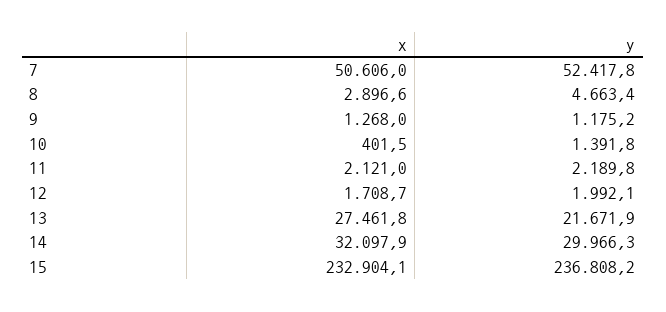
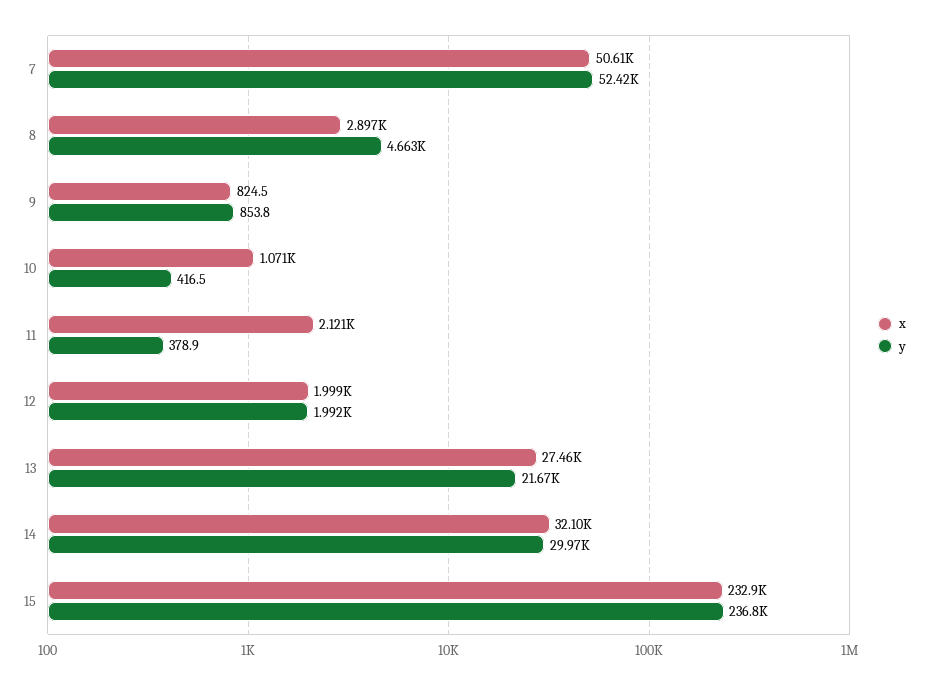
x, 9: 1268 -> 824.5
y, 9: 1175.2 -> 853.8
x, 10: 401.5 -> 1071
y, 10: 1391.8 -> 416.5
y, 11: 2189.8 -> 378.9
x, 12: 1708.7 -> 1999

